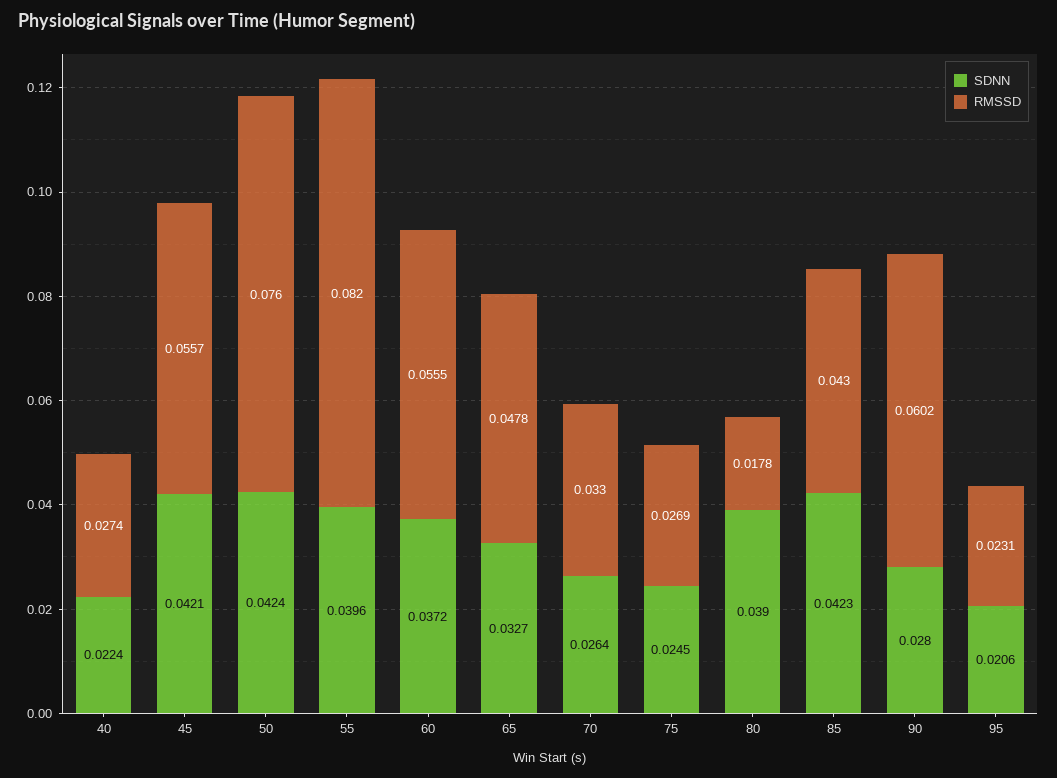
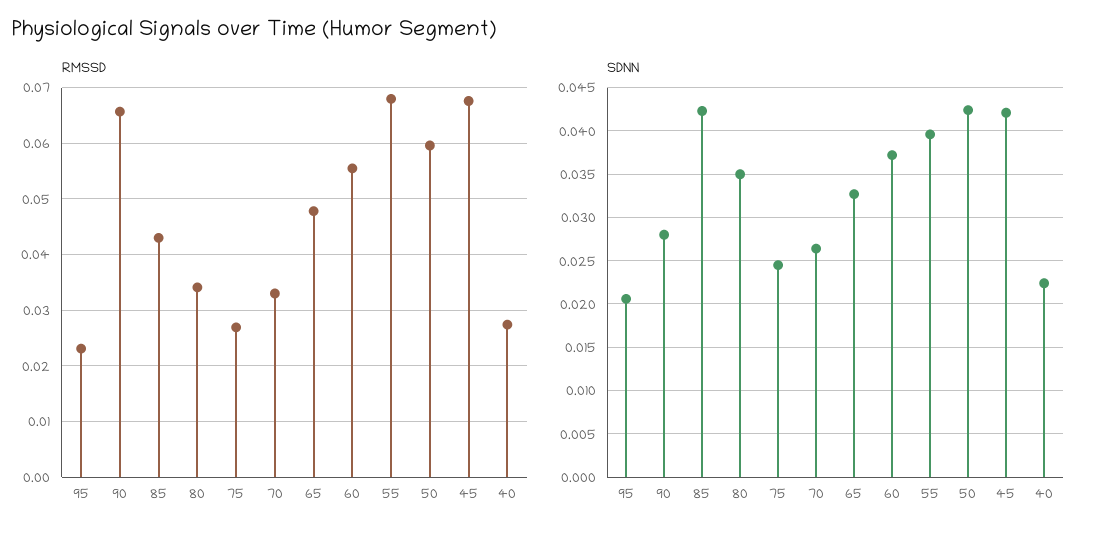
RMSSD, 45: 0.0557 -> 0.068
RMSSD, 50: 0.076 -> 0.06
RMSSD, 55: 0.082 -> 0.068
SDNN, 80: 0.039 -> 0.035
RMSSD, 80: 0.0178 -> 0.034
RMSSD, 90: 0.0602 -> 0.066

